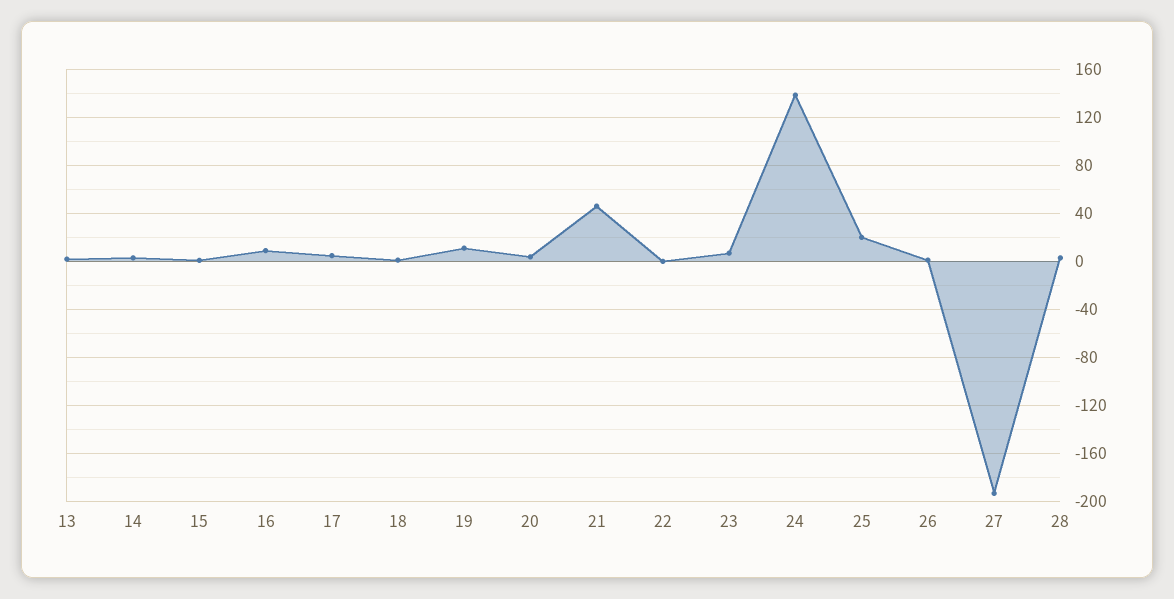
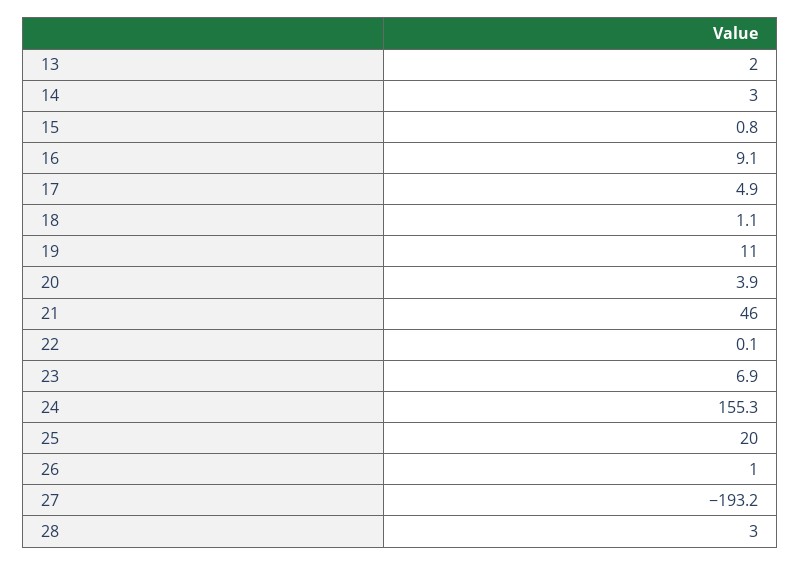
24: 140 -> 155.3

